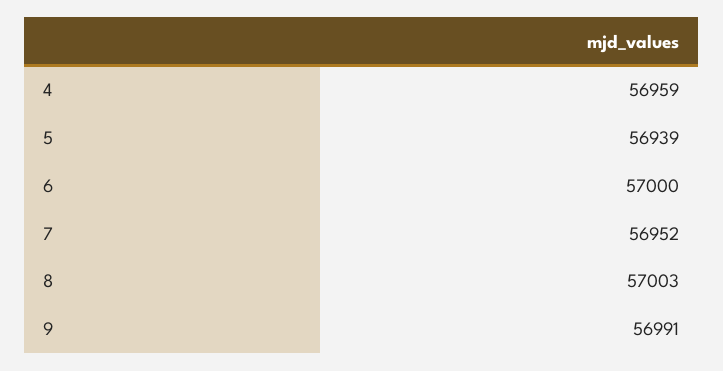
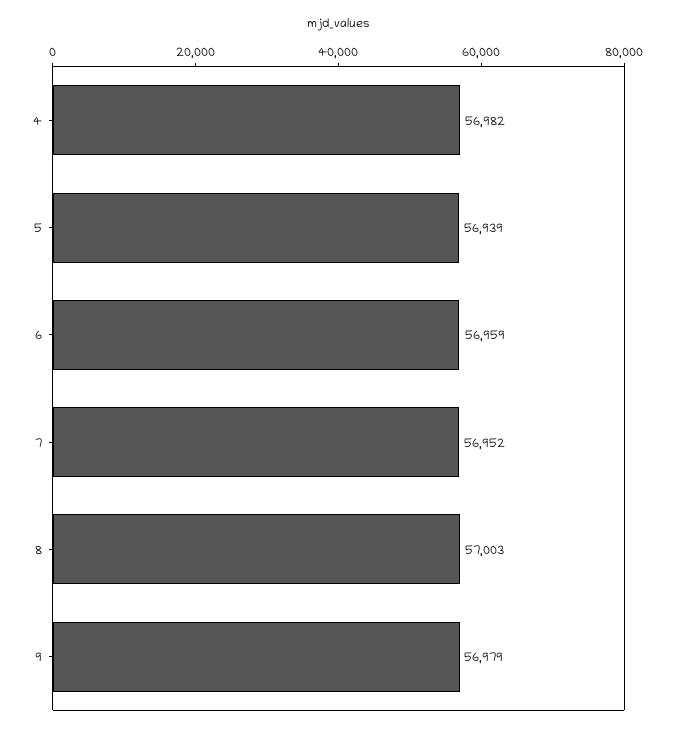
4: 56959 -> 56982
6: 57000 -> 56959
9: 56991 -> 56979

